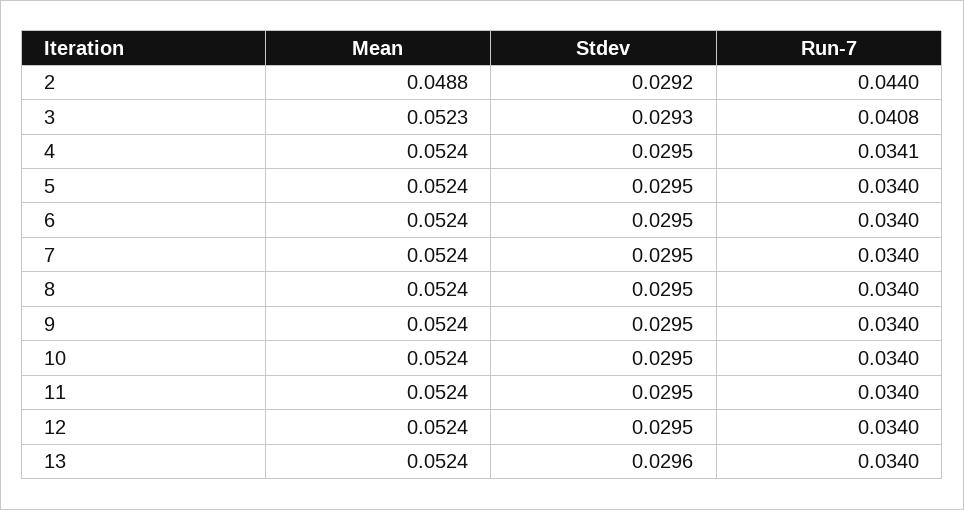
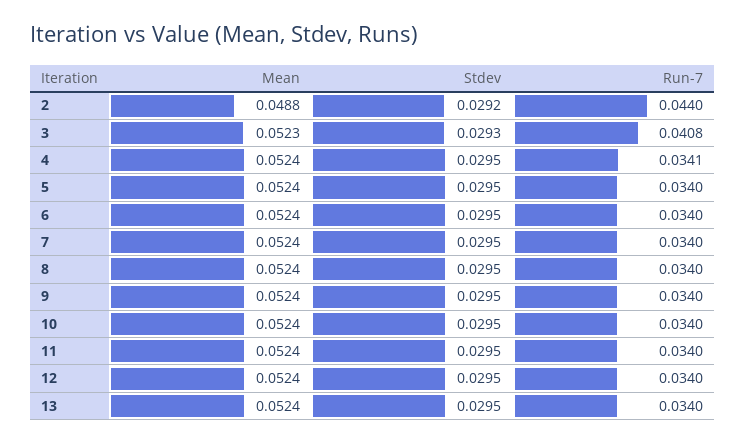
Stdev, 13: 0.0296 -> 0.0295

